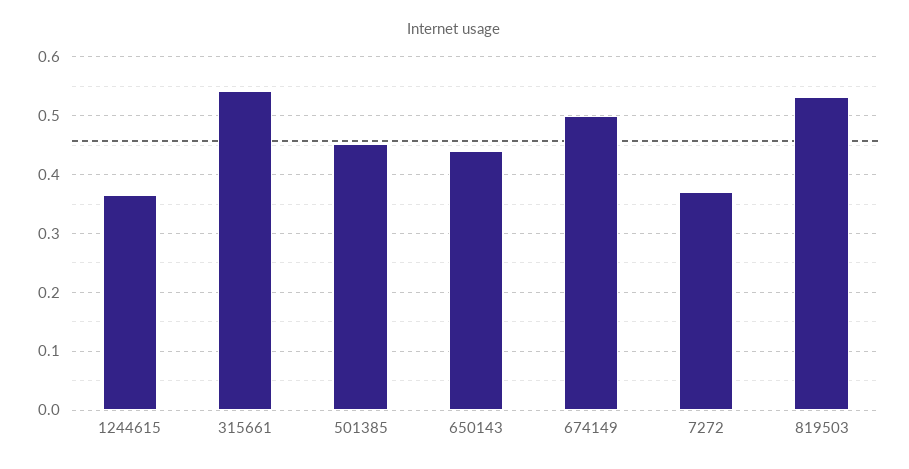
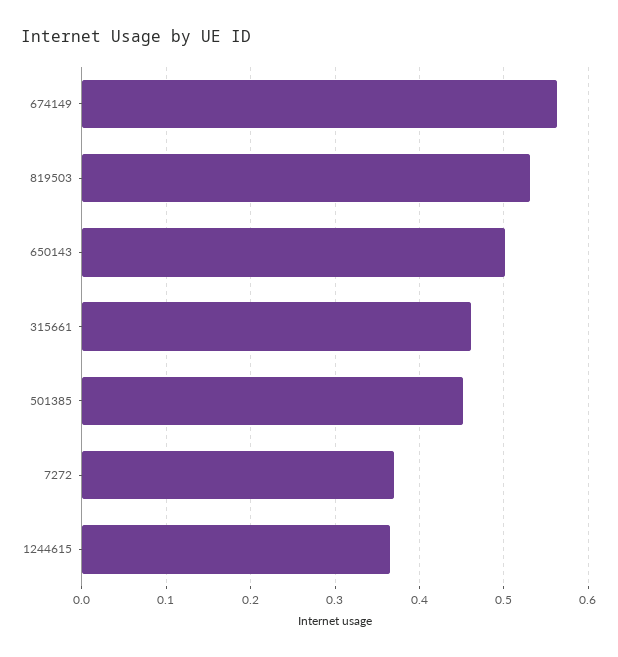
315661: 0.54 -> 0.46
650143: 0.44 -> 0.5
674149: 0.5 -> 0.56

